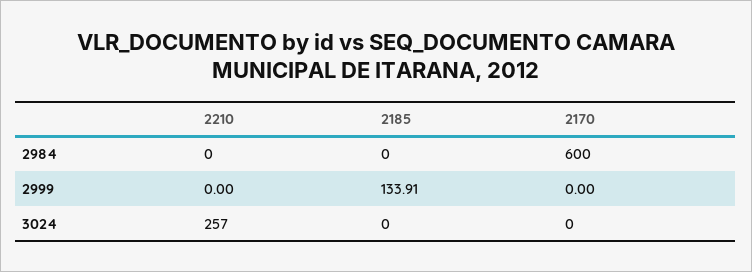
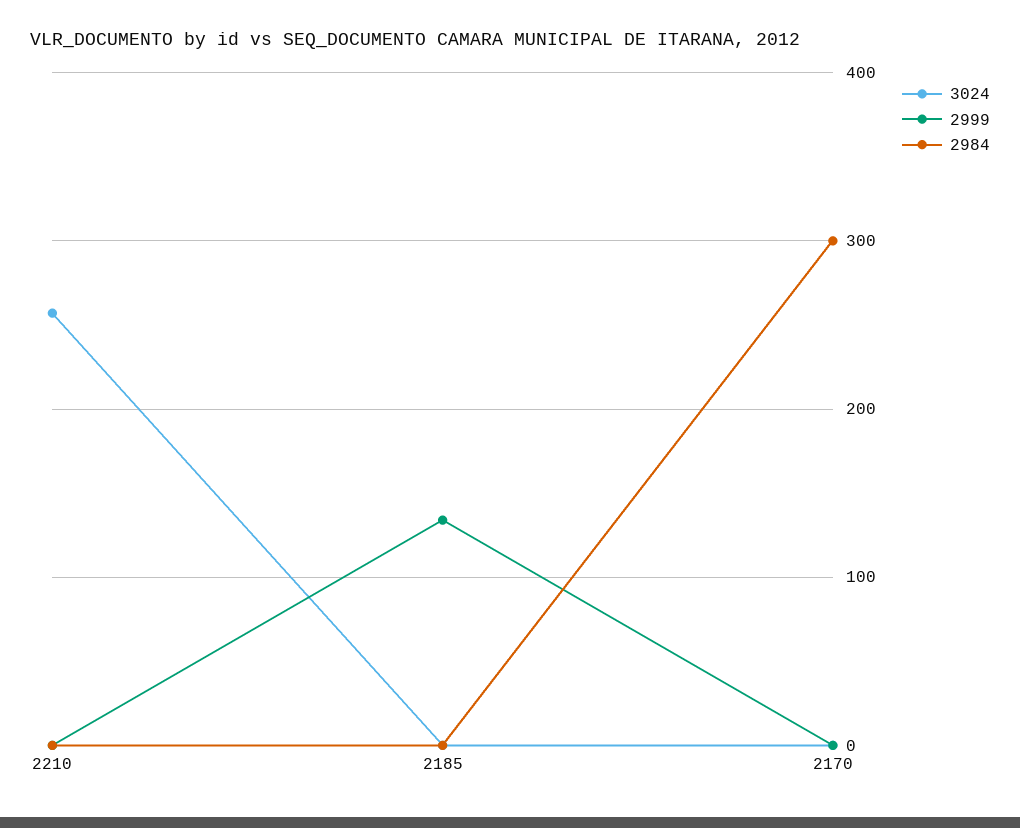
2984, 2170: 600 -> 300

